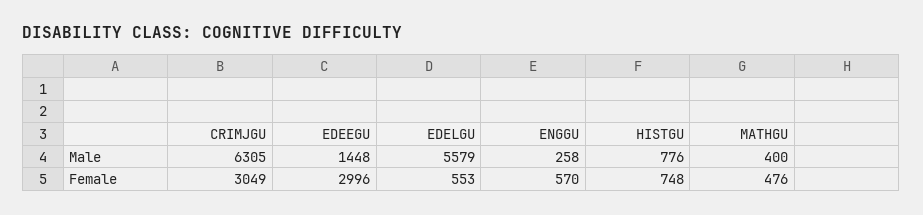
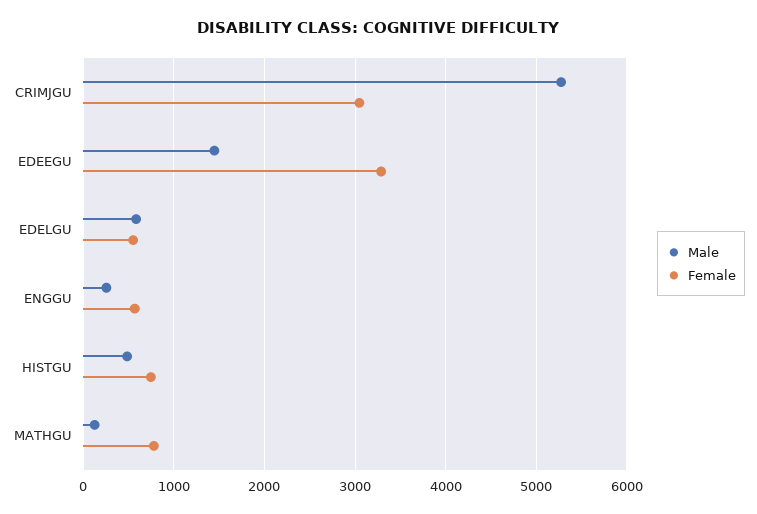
Male, CRIMJGU: 6305 -> 5300
Male, EDELGU: 5579 -> 600
Male, HISTGU: 776 -> 500
Male, MATHGU: 400 -> 100
Female, EDEEGU: 2996 -> 3300
Female, MATHGU: 476 -> 800

